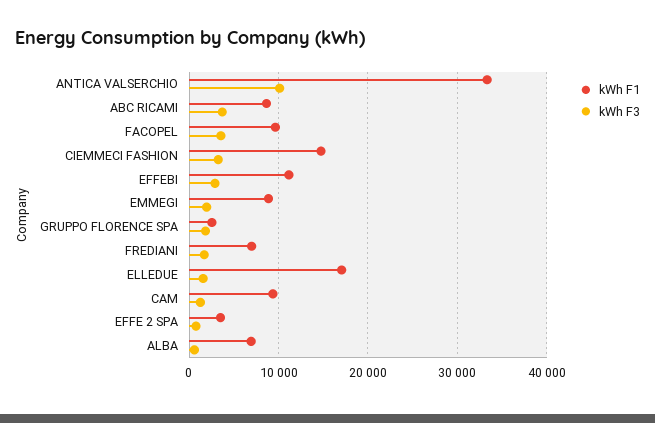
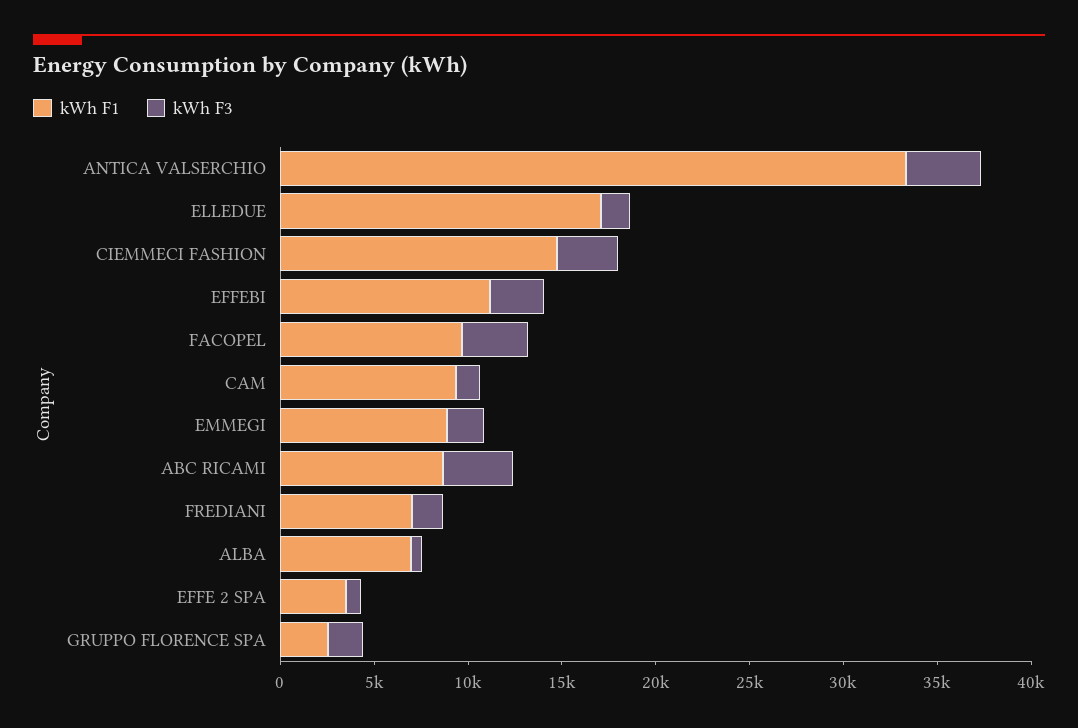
kWh F3, ANTICA VALSERCHIO: 10000 -> 4000

